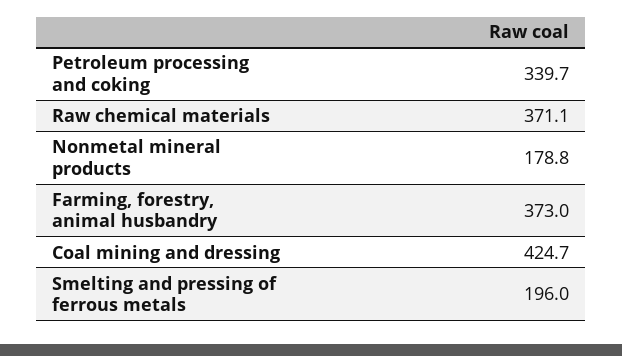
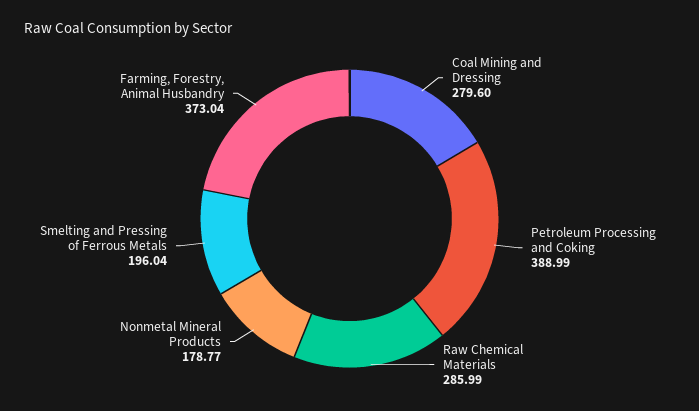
Petroleum processing and coking: 339.7 -> 388.99
Raw chemical materials: 371.1 -> 285.99
Coal mining and dressing: 424.7 -> 279.6

